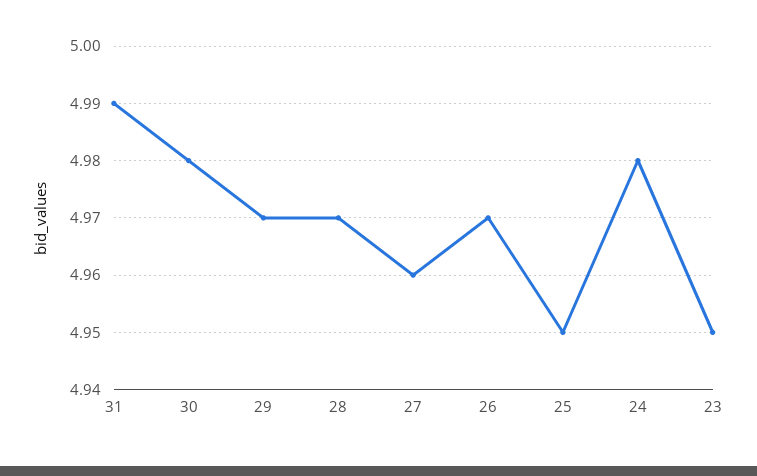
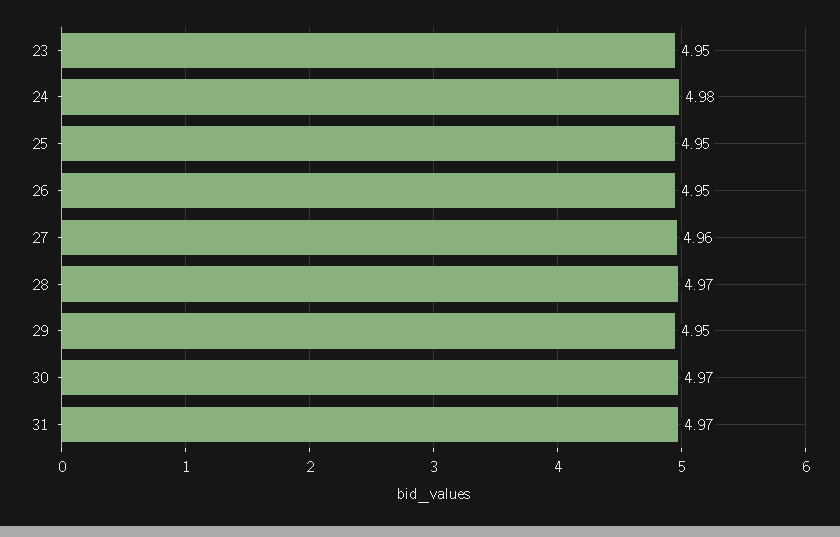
31: 4.99 -> 4.97
30: 4.98 -> 4.97
29: 4.97 -> 4.95
26: 4.97 -> 4.95

